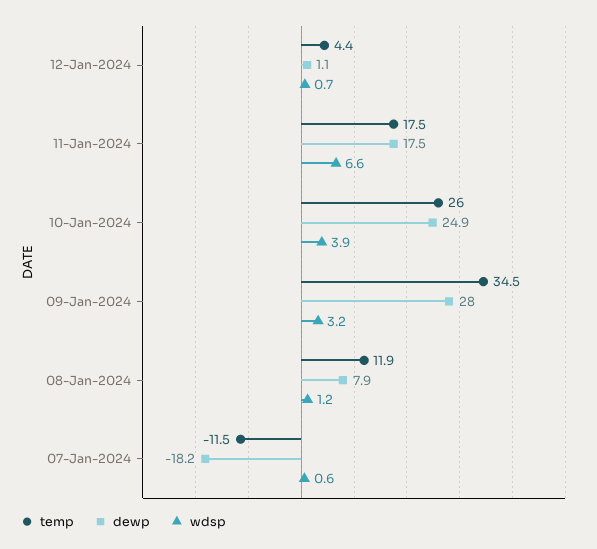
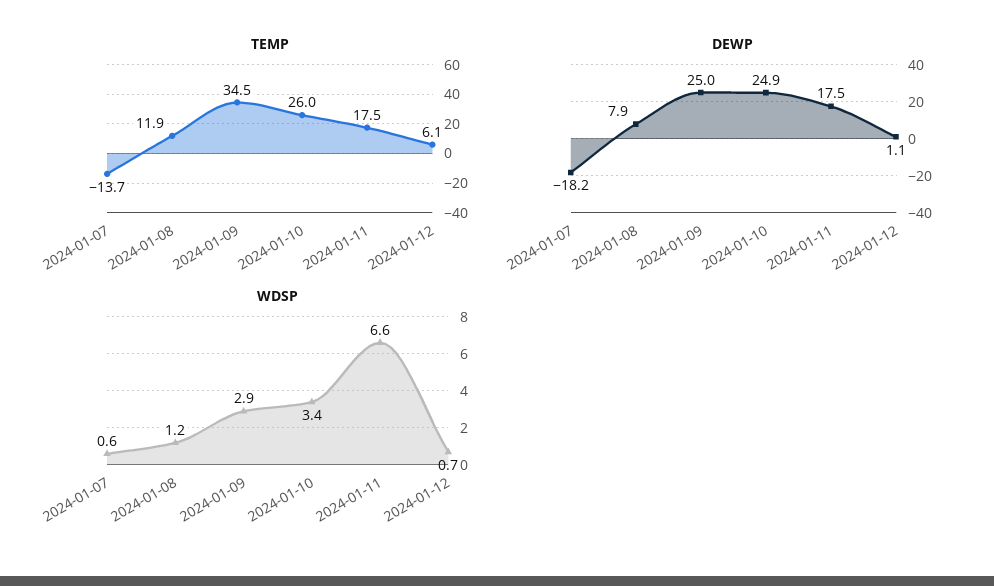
temp, 12-Jan-2024: 4.4 -> 6.1
wdsp, 10-Jan-2024: 3.9 -> 3.4
dewp, 09-Jan-2024: 28 -> 25
wdsp, 09-Jan-2024: 3.2 -> 2.9
temp, 07-Jan-2024: -11.5 -> -13.7

